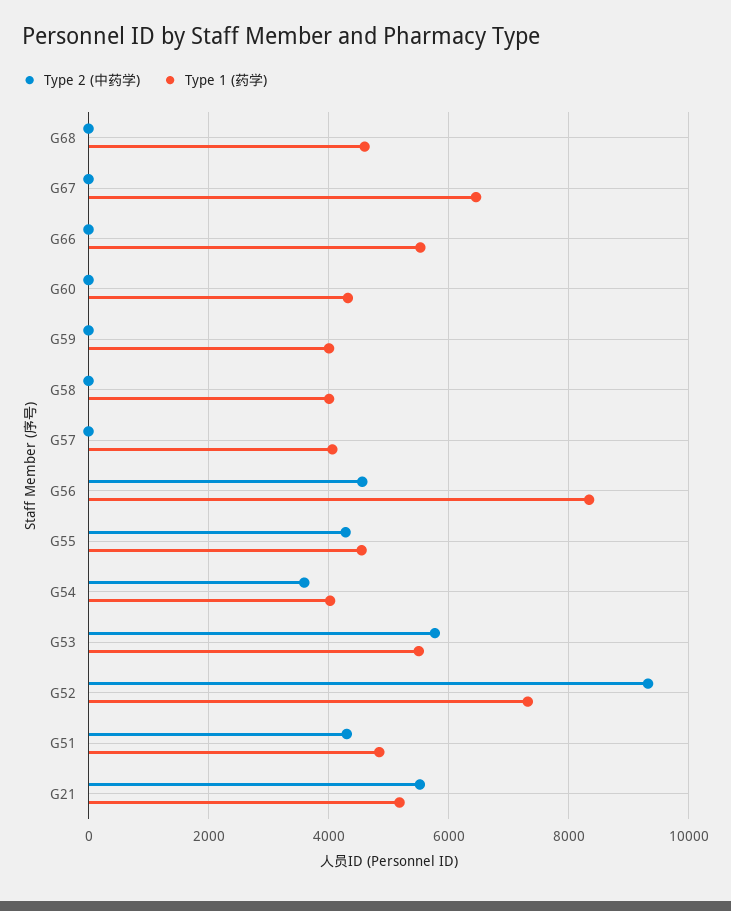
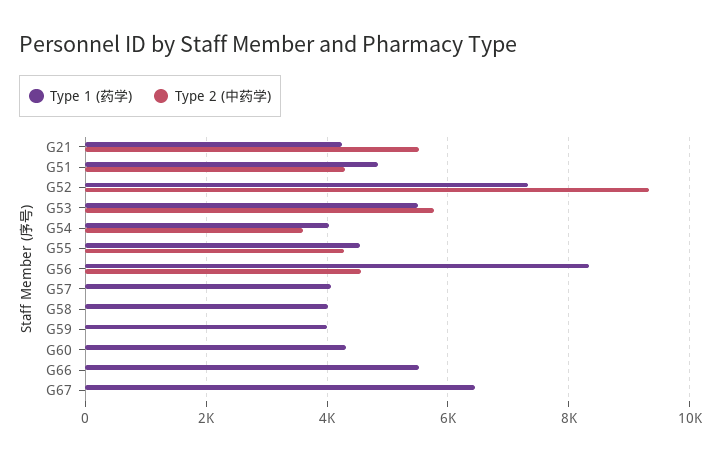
Type 2 (中药学), G68: 0 -> none
Type 1 (药学), G68: 4600 -> none
Type 1 (药学), G21: 5200 -> 4200

